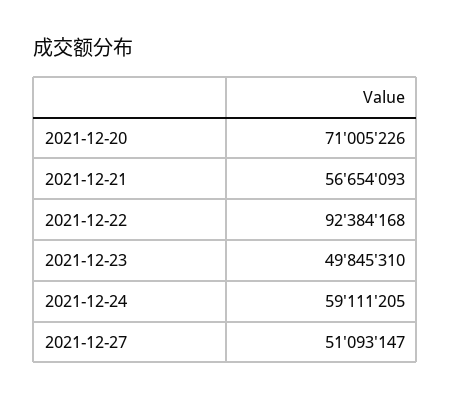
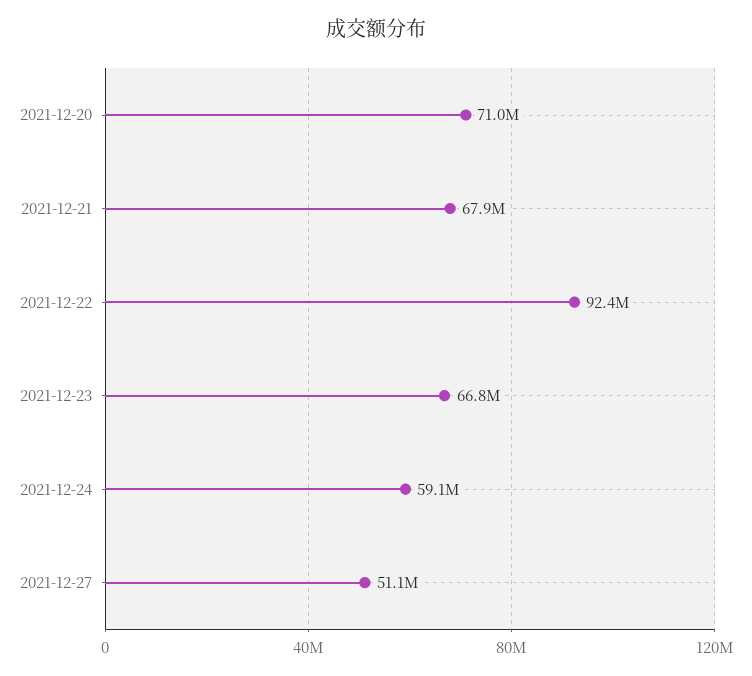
2021-12-21: 56654093 -> 67900000
2021-12-23: 49845310 -> 66800000

